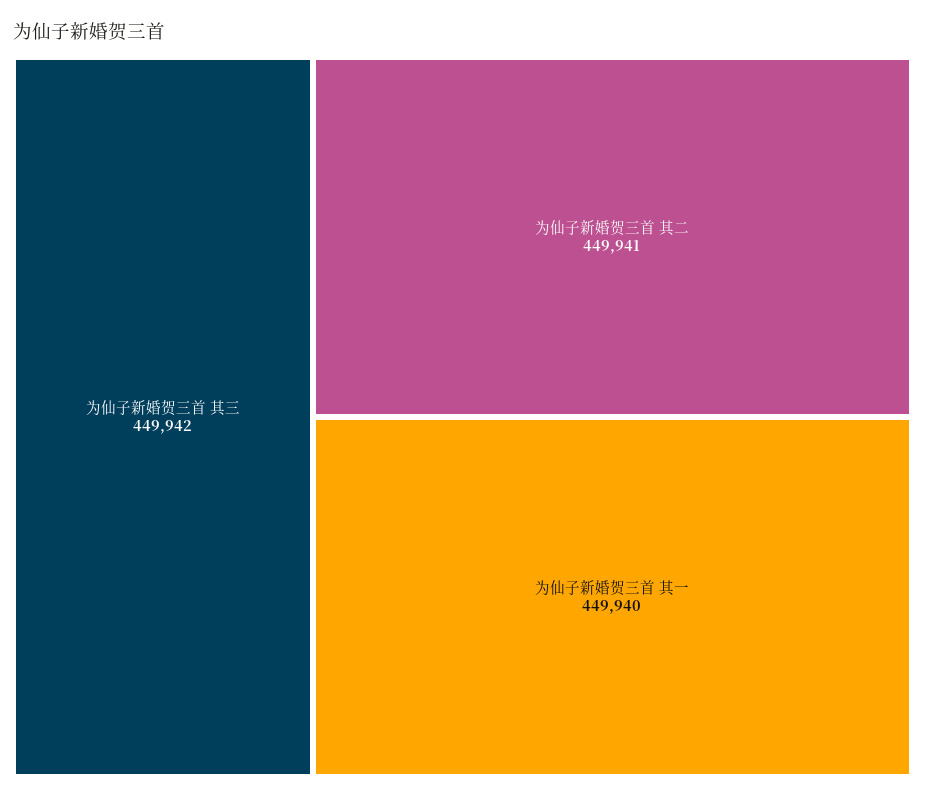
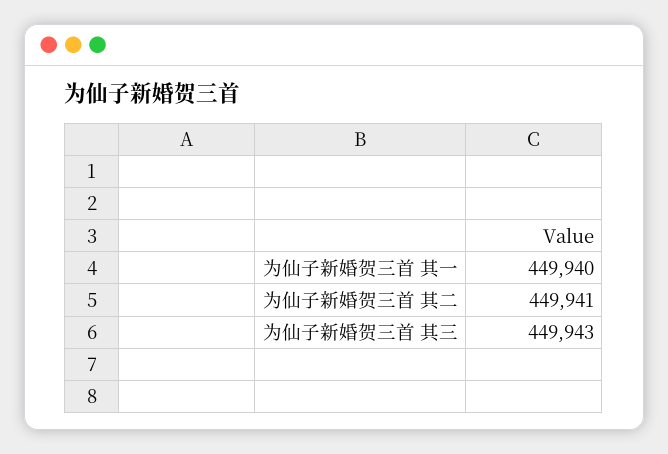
为仙子新婚贺三首 其三: 449942 -> 449943

